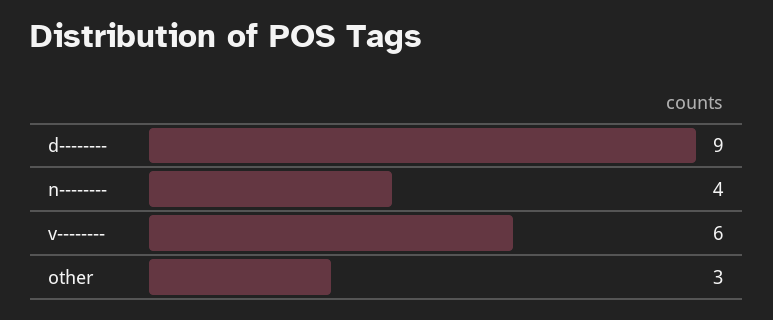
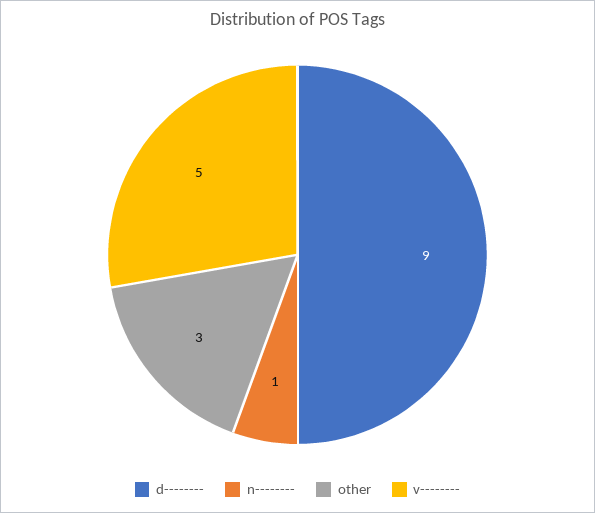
n--------: 4 -> 1
v--------: 6 -> 5

